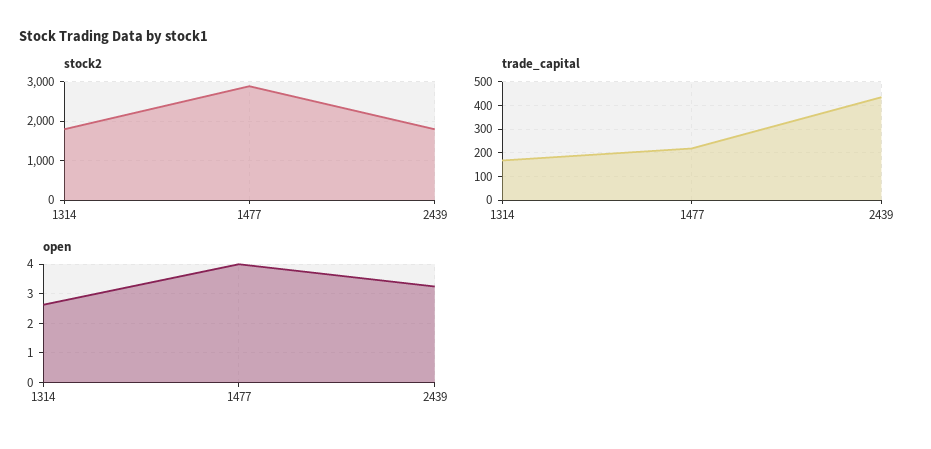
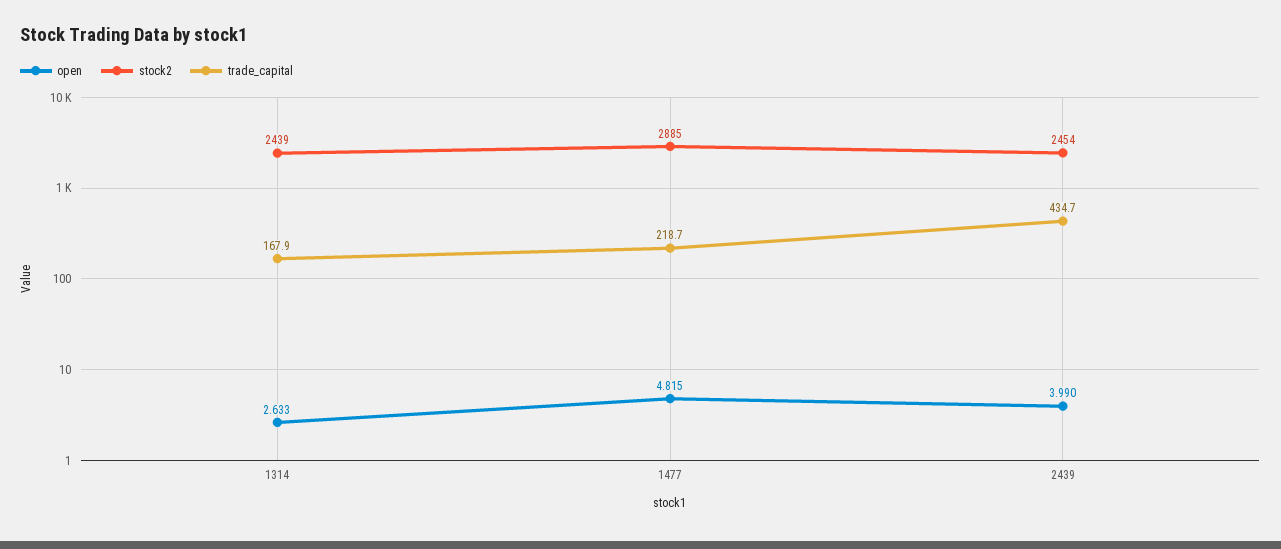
stock2, 1314: 1800 -> 2439
stock2, 2439: 1800 -> 2454
open, 1477: 4 -> 4.815
open, 2439: 3.25 -> 3.99

